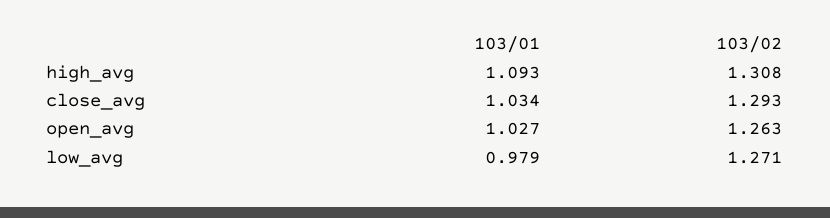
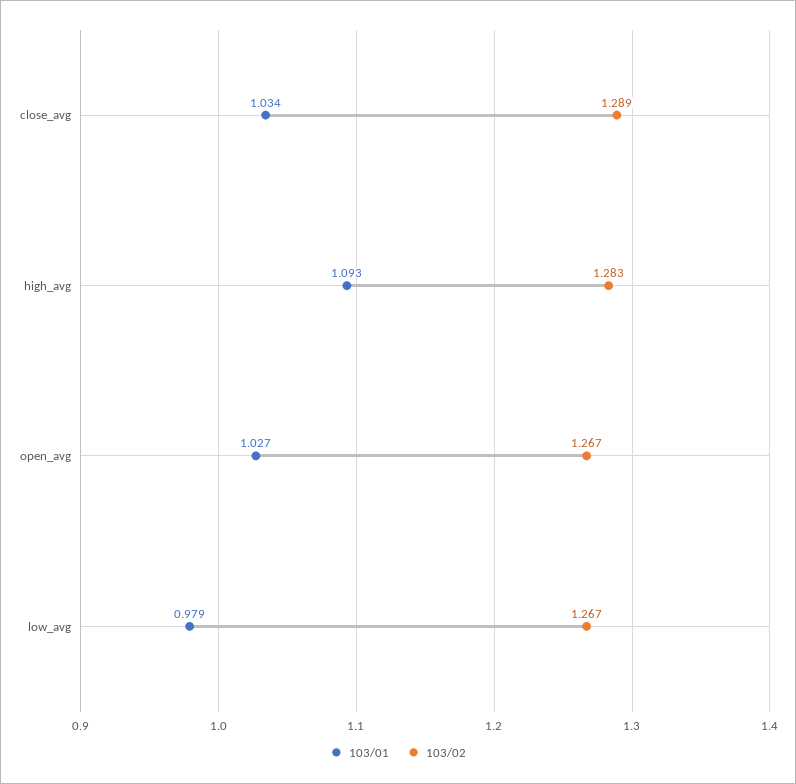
103/02, high_avg: 1.308 -> 1.283
103/02, close_avg: 1.293 -> 1.289
103/02, open_avg: 1.263 -> 1.267
103/02, low_avg: 1.271 -> 1.267

